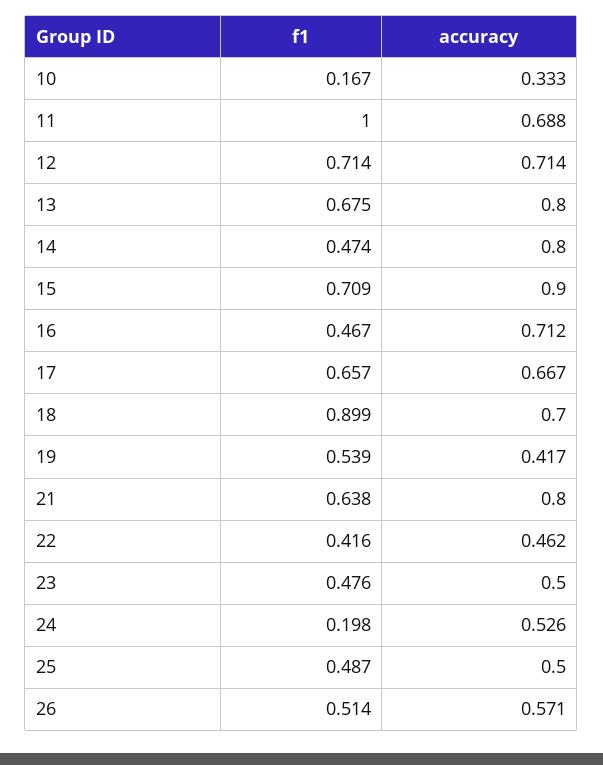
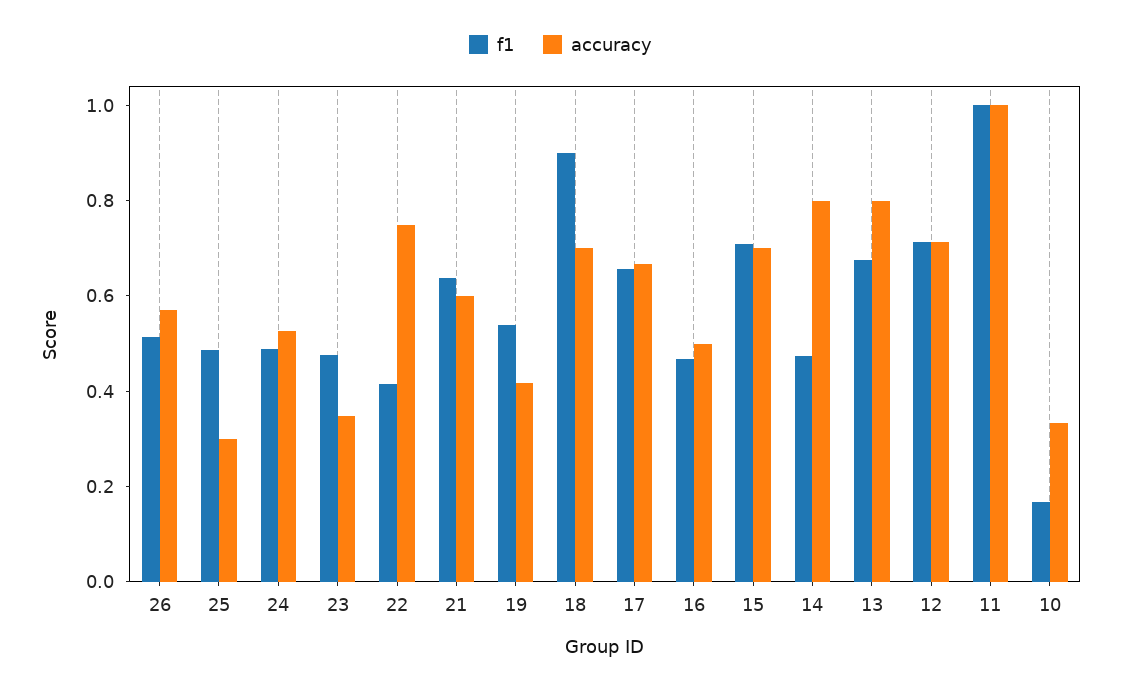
accuracy, 11: 0.688 -> 1
accuracy, 15: 0.9 -> 0.7
accuracy, 16: 0.712 -> 0.5
accuracy, 21: 0.8 -> 0.6
accuracy, 22: 0.462 -> 0.75
accuracy, 23: 0.5 -> 0.35
f1, 24: 0.198 -> 0.5
accuracy, 25: 0.5 -> 0.3

